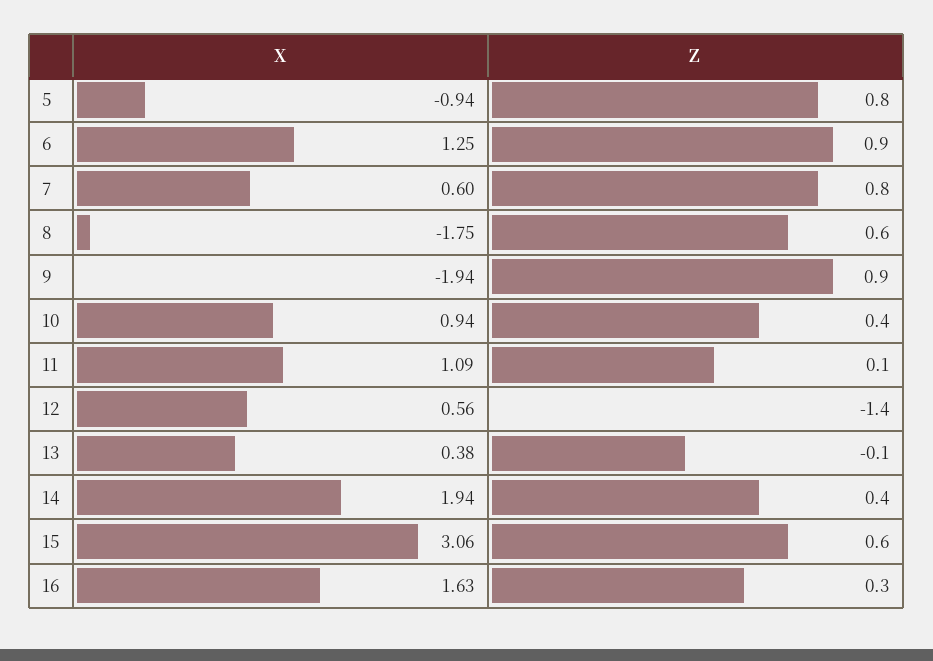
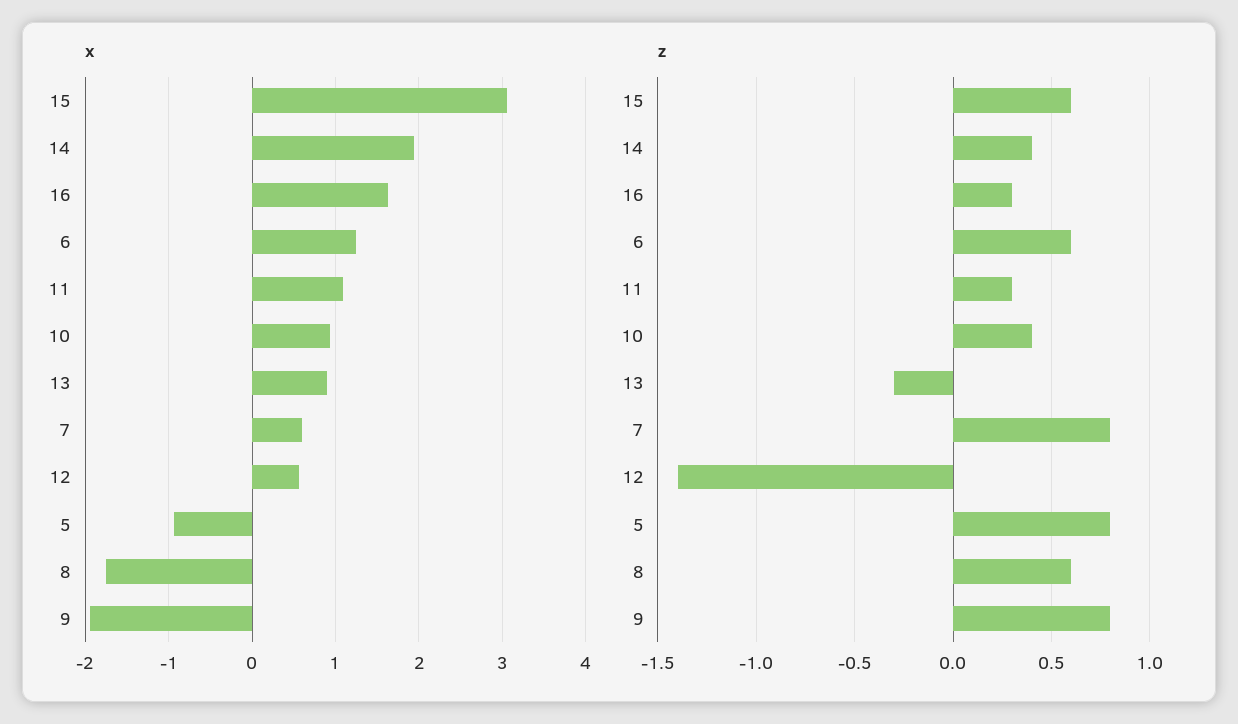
Z, 6: 0.9 -> 0.6
Z, 9: 0.9 -> 0.8
Z, 11: 0.1 -> 0.3
X, 13: 0.38 -> 0.9
Z, 13: -0.1 -> -0.3

